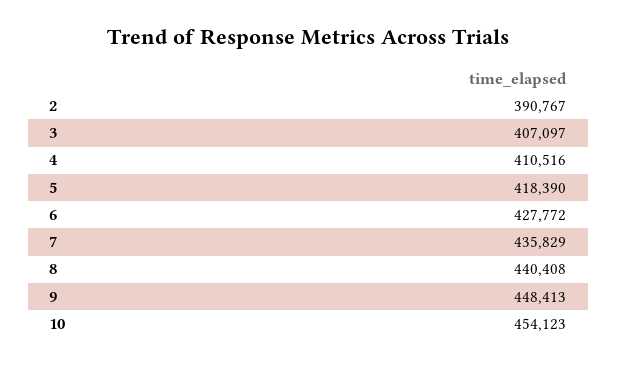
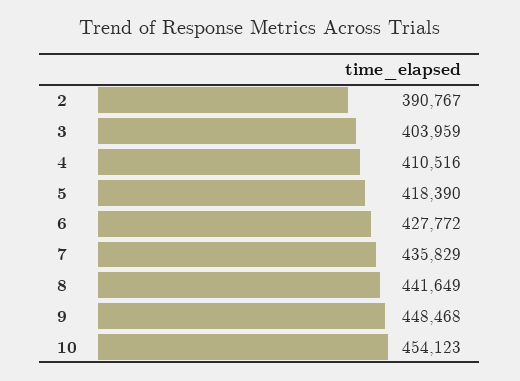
3: 407097 -> 403959
8: 440408 -> 441649
9: 448413 -> 448468

